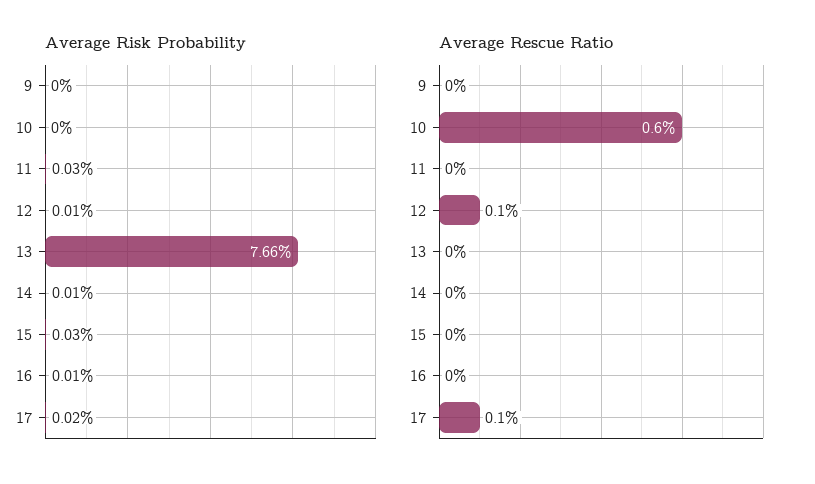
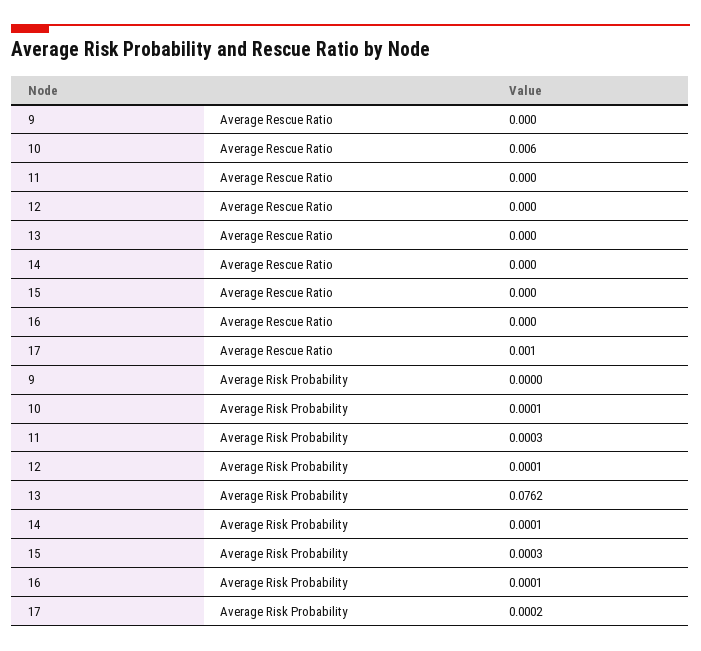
Average Risk Probability, 10: 0 -> 0.0001
Average Risk Probability, 13: 0.0766 -> 0.0762
Average Rescue Ratio, 12: 0.001 -> 0

